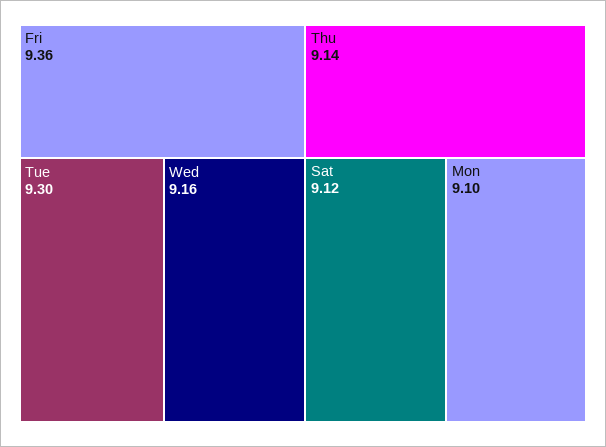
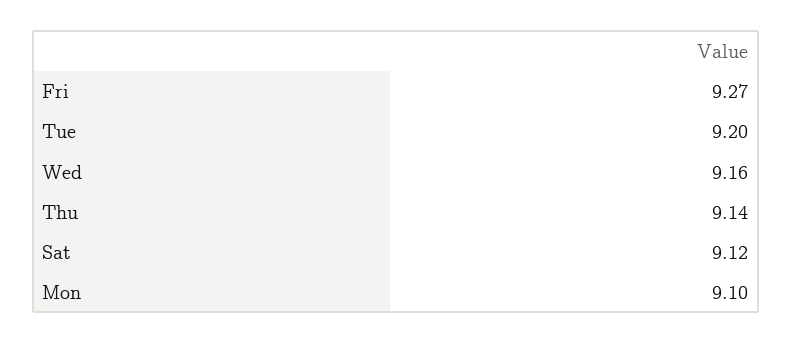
Fri: 9.36 -> 9.27
Tue: 9.3 -> 9.2

